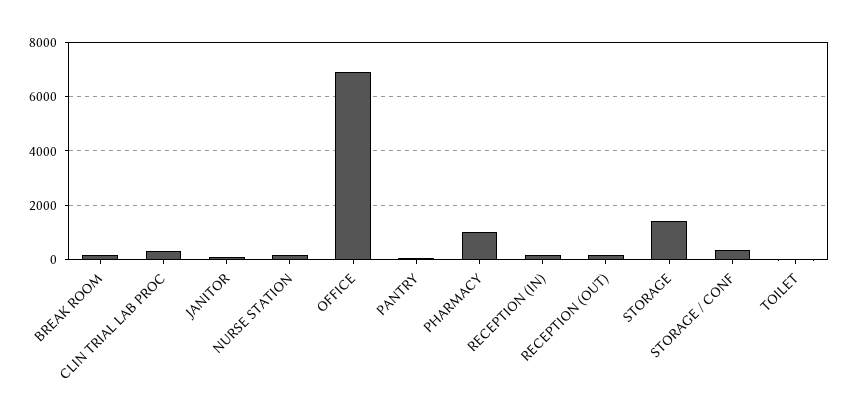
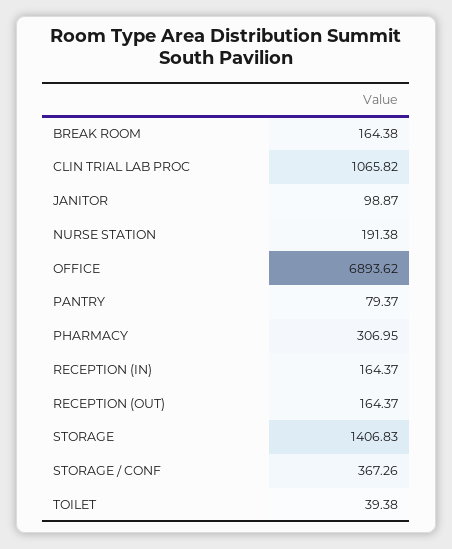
CLIN TRIAL LAB PROC: 250 -> 1065.82
PHARMACY: 1000 -> 306.95

